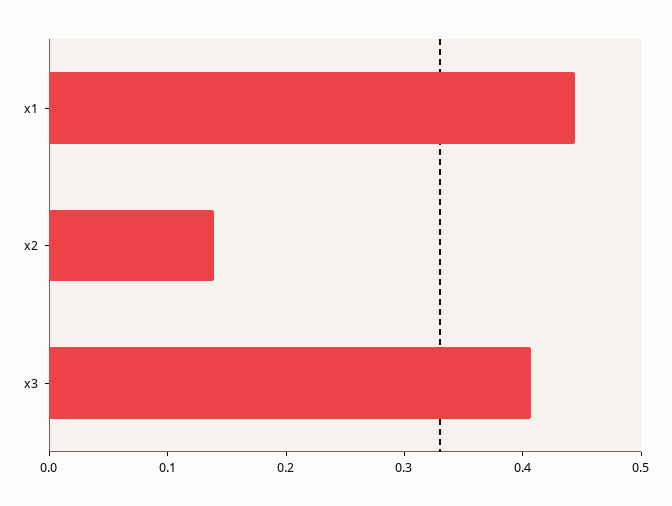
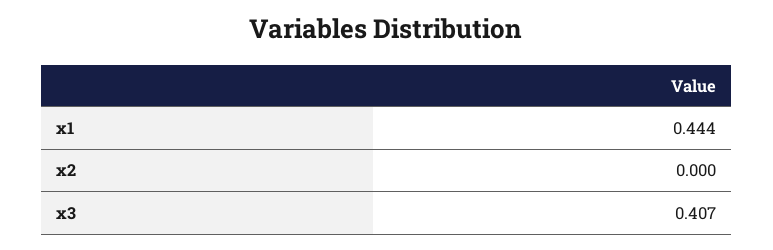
x2: 0.14 -> 0

